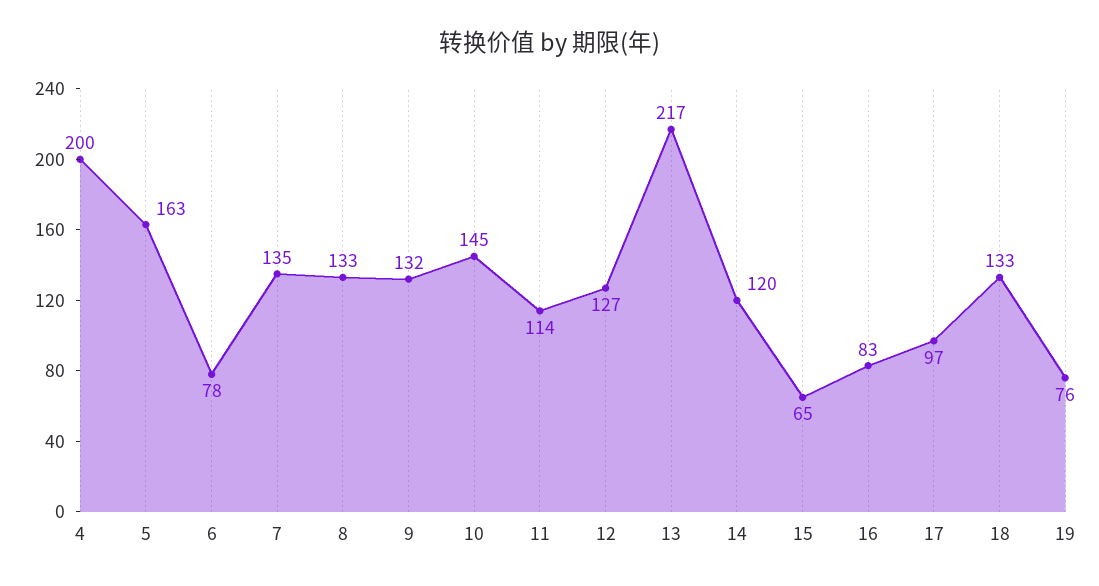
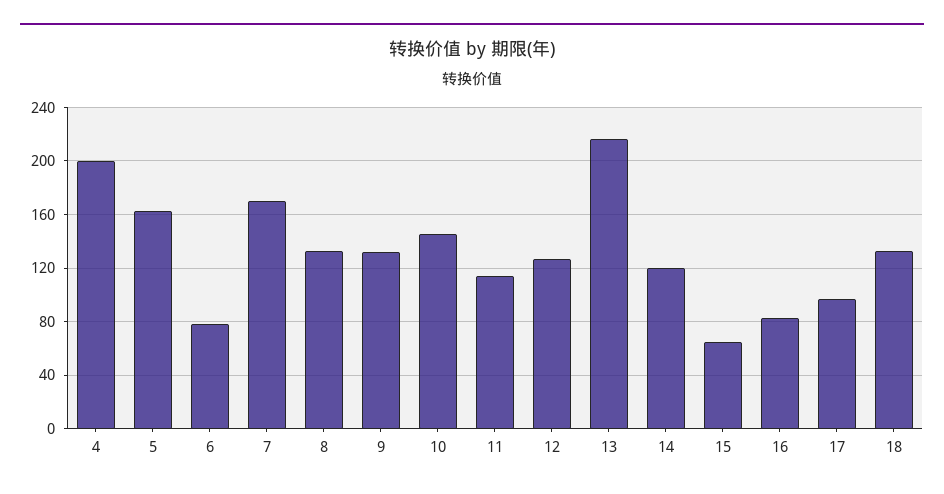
7: 135 -> 170
19: 76 -> none

